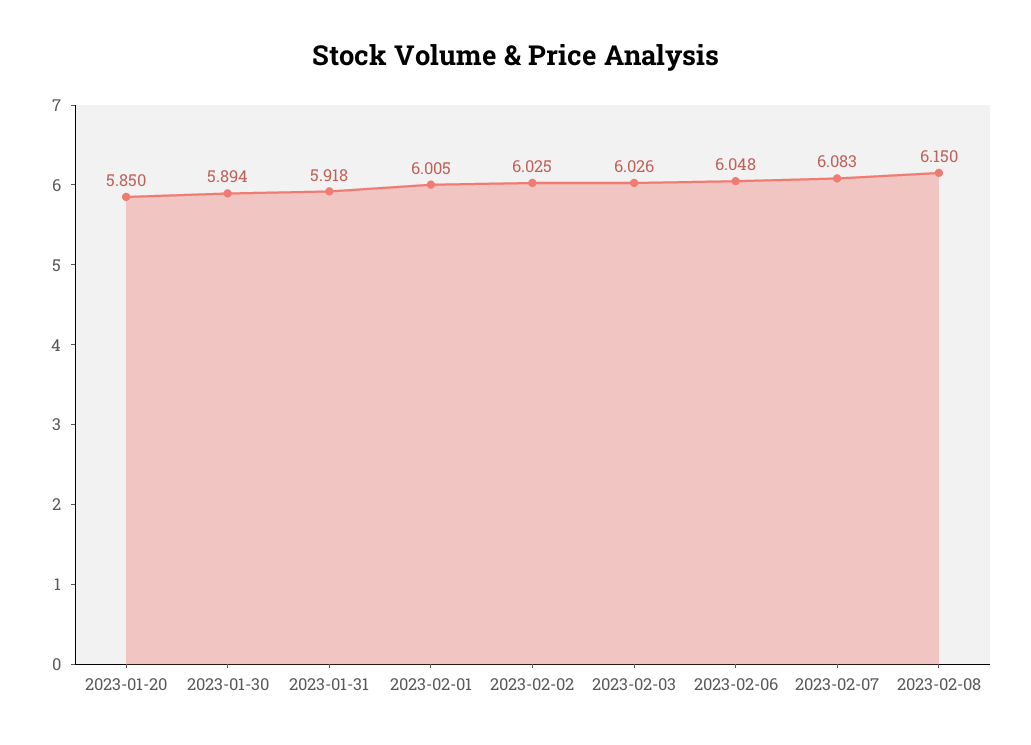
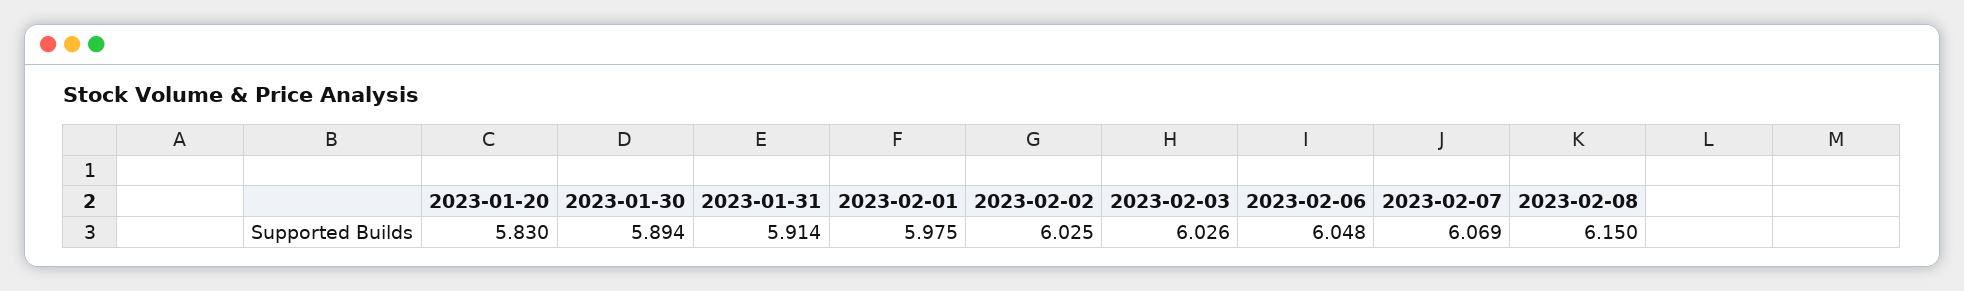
2023-01-20: 5.85 -> 5.83
2023-01-31: 5.918 -> 5.914
2023-02-01: 6.005 -> 5.975
2023-02-07: 6.083 -> 6.069

